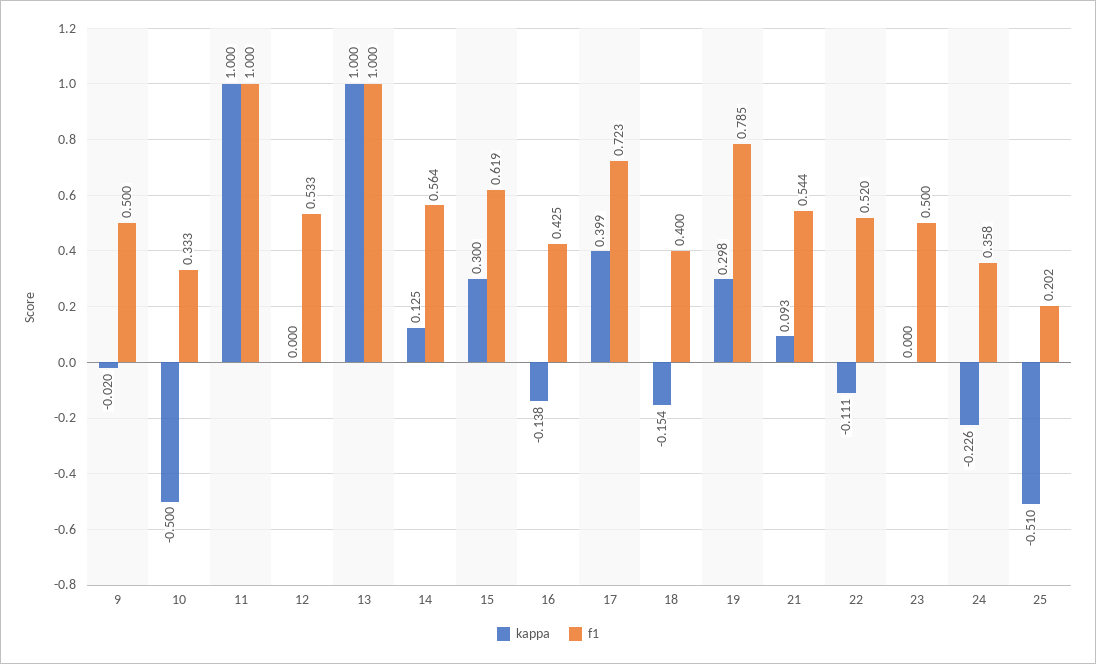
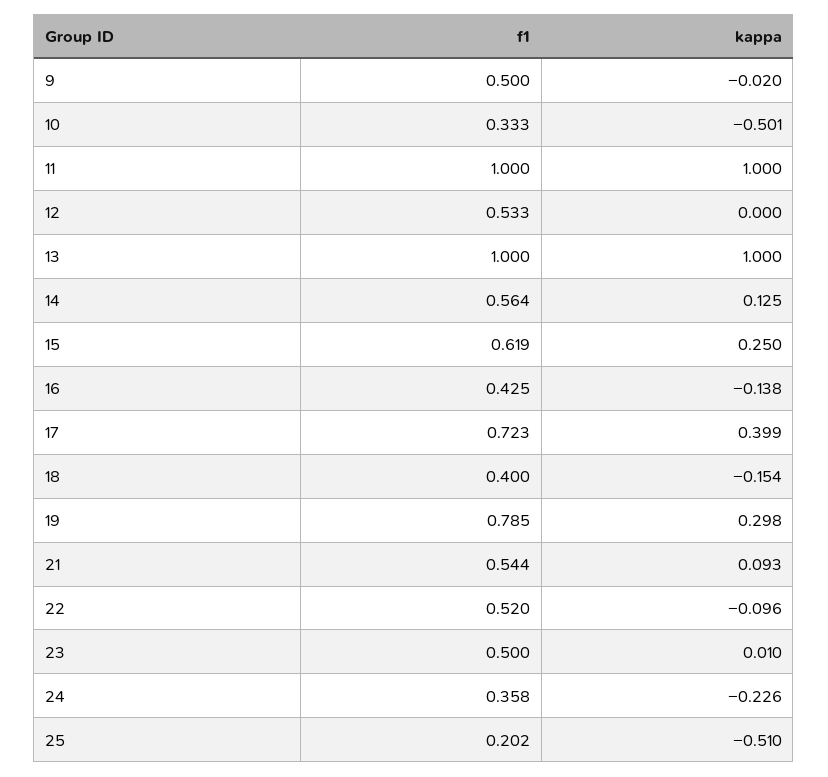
kappa, 10: -0.5 -> -0.501
kappa, 15: 0.3 -> 0.25
kappa, 22: -0.111 -> -0.096
kappa, 23: 0 -> 0.01

